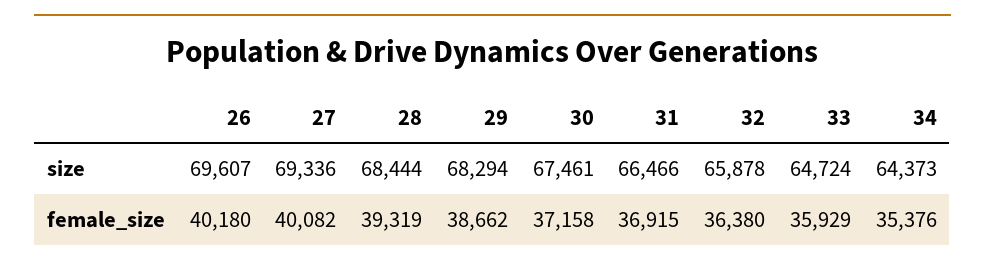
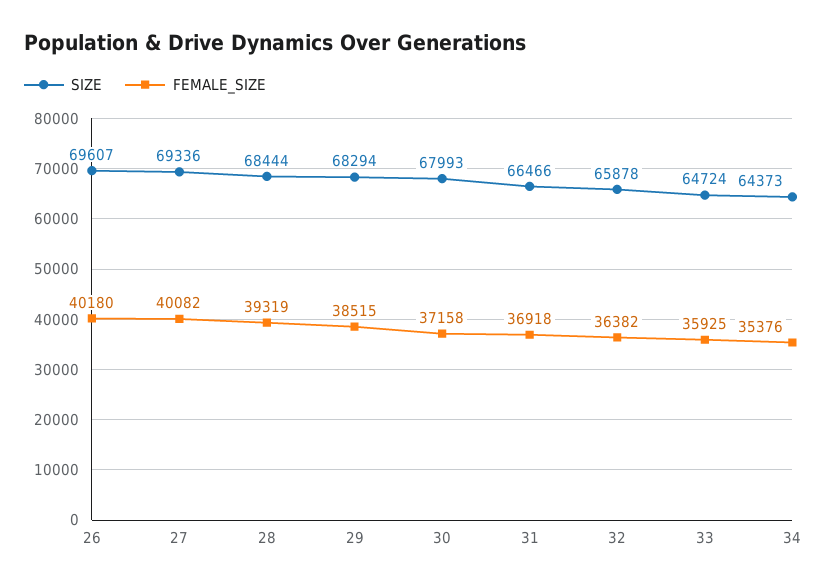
size, 30: 67461 -> 67993
female_size, 29: 38662 -> 38515
female_size, 31: 36915 -> 36918
female_size, 32: 36380 -> 36382
female_size, 33: 35929 -> 35925

